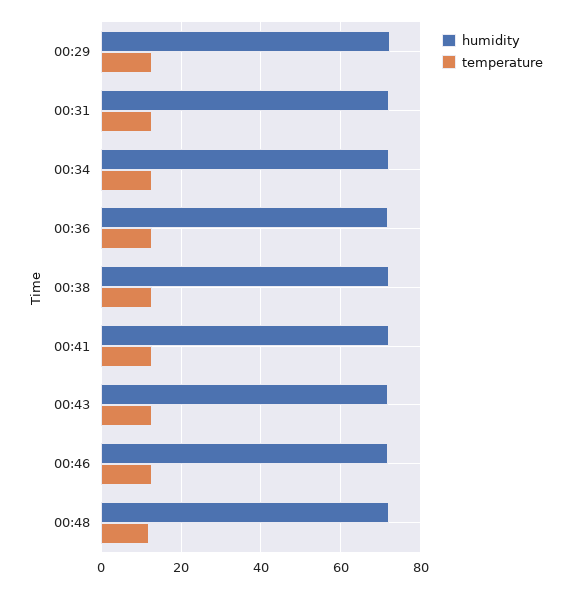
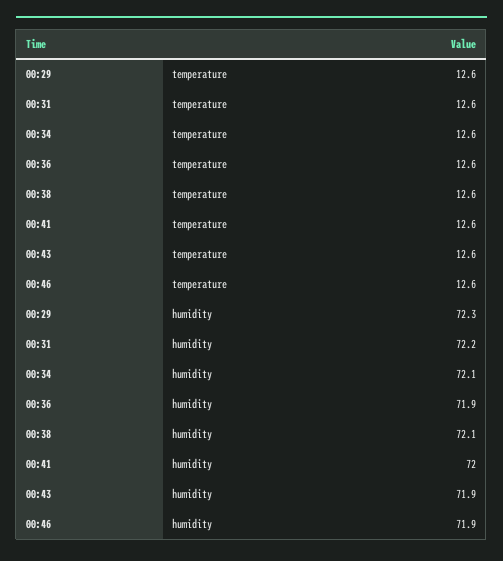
humidity, 00:48: 72 -> none
temperature, 00:48: 12 -> none

